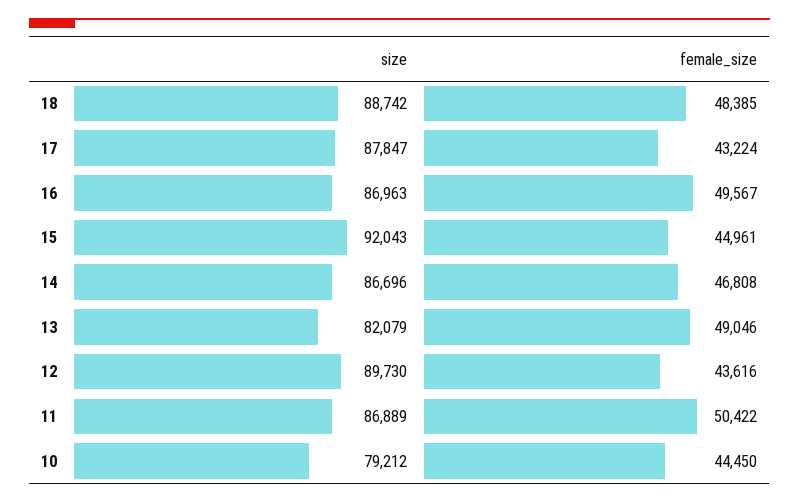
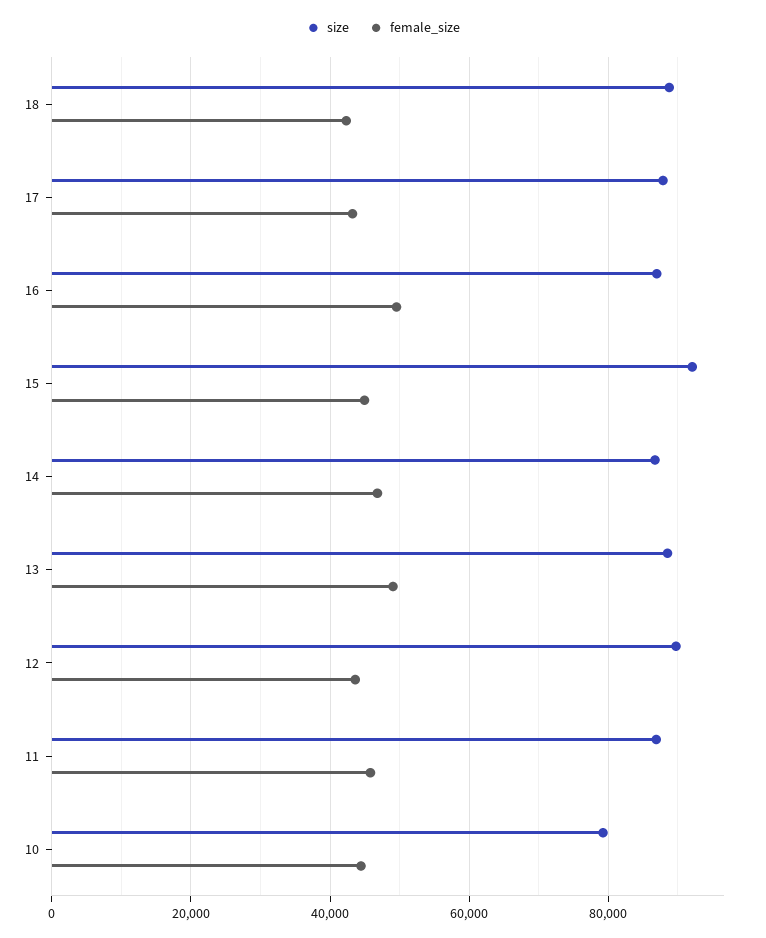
female_size, 18: 48385 -> 42000
size, 13: 82079 -> 88000
female_size, 11: 50422 -> 46000

